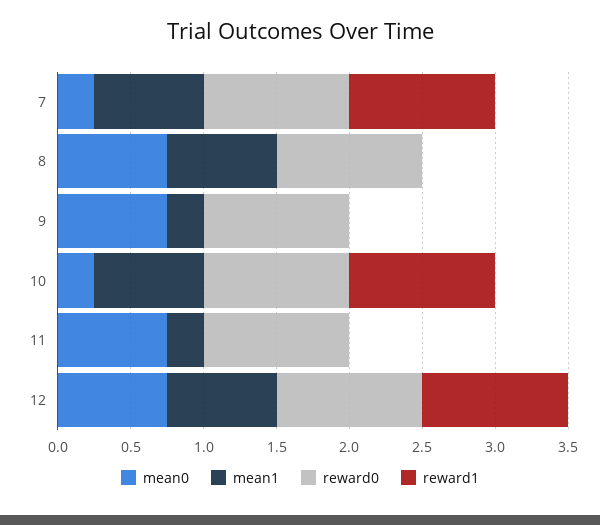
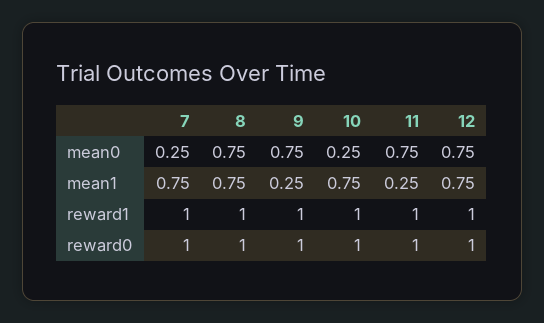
reward1, 8: 0 -> 1
reward1, 9: 0 -> 1
reward1, 11: 0 -> 1

